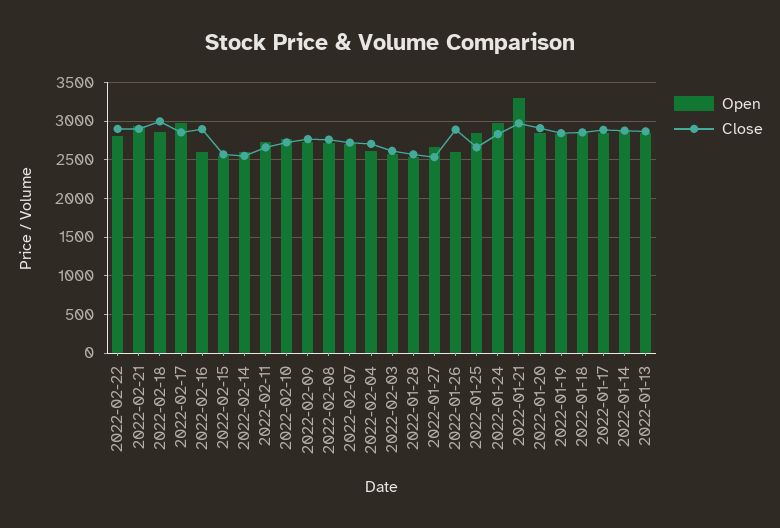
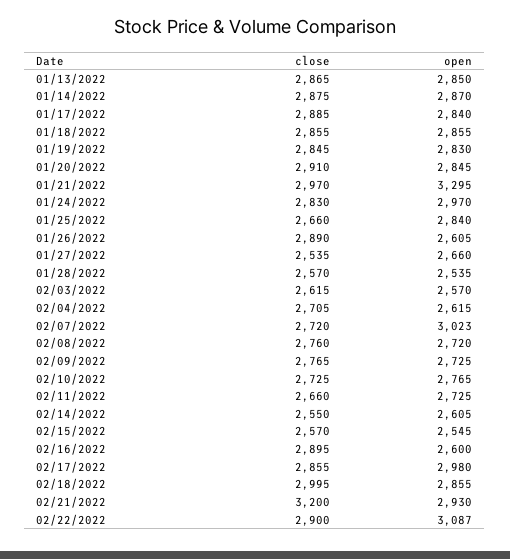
Open, 2022-02-22: 2800 -> 3087
Close, 2022-02-21: 2900 -> 3200
Open, 2022-02-07: 2700 -> 3023

